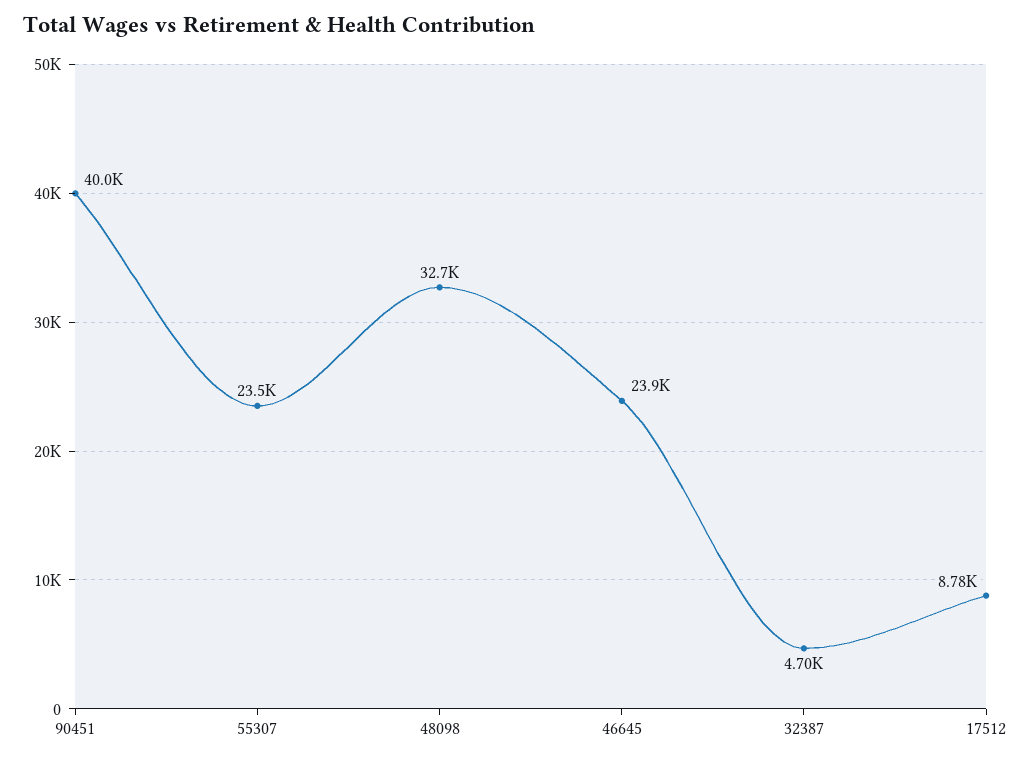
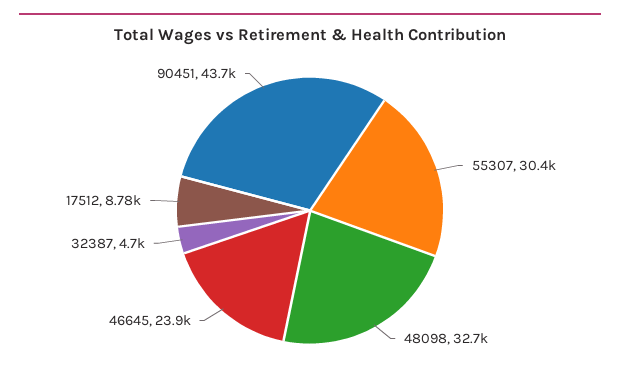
90451: 40000 -> 43700
55307: 23500 -> 30400

